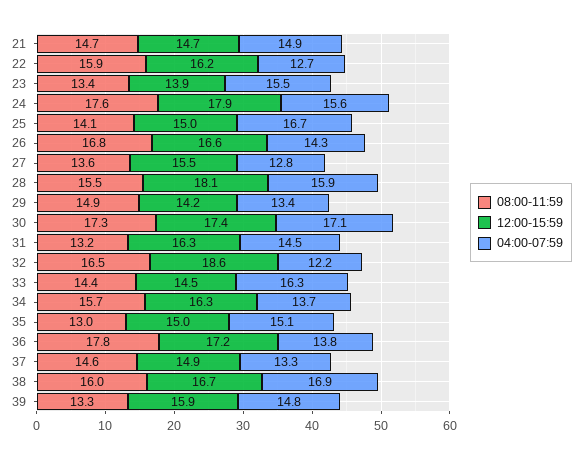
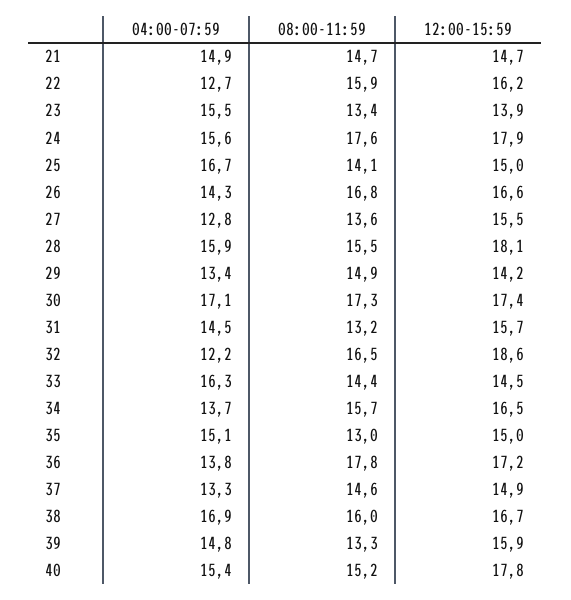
12:00-15:59, 31: 16.3 -> 15.7
12:00-15:59, 34: 16.3 -> 16.5
04:00-07:59, 40: none -> 15.4
08:00-11:59, 40: none -> 15.2
12:00-15:59, 40: none -> 17.8

